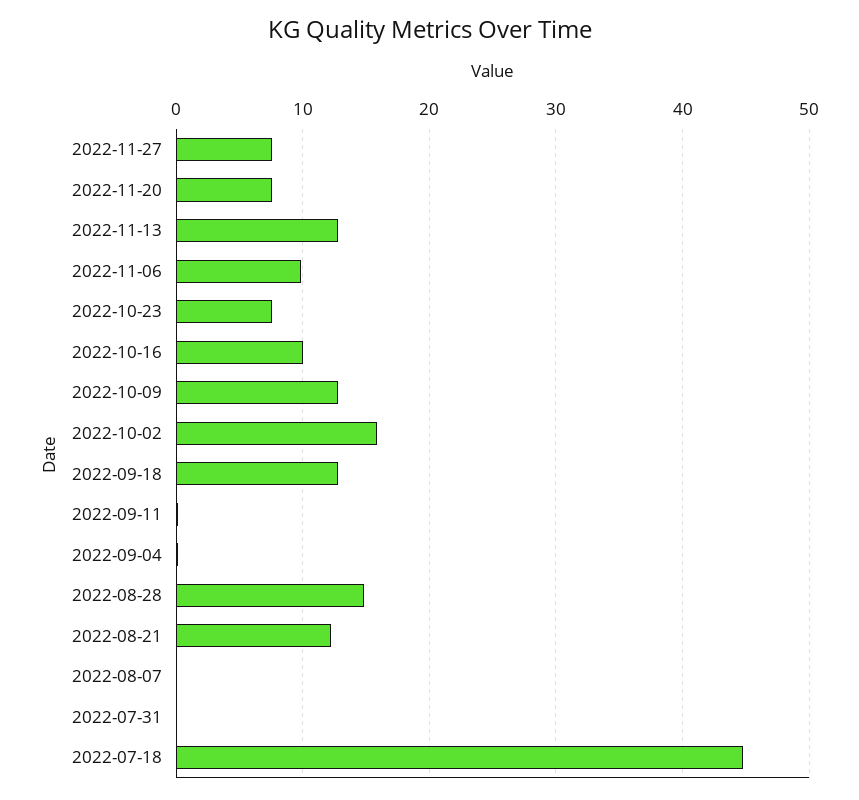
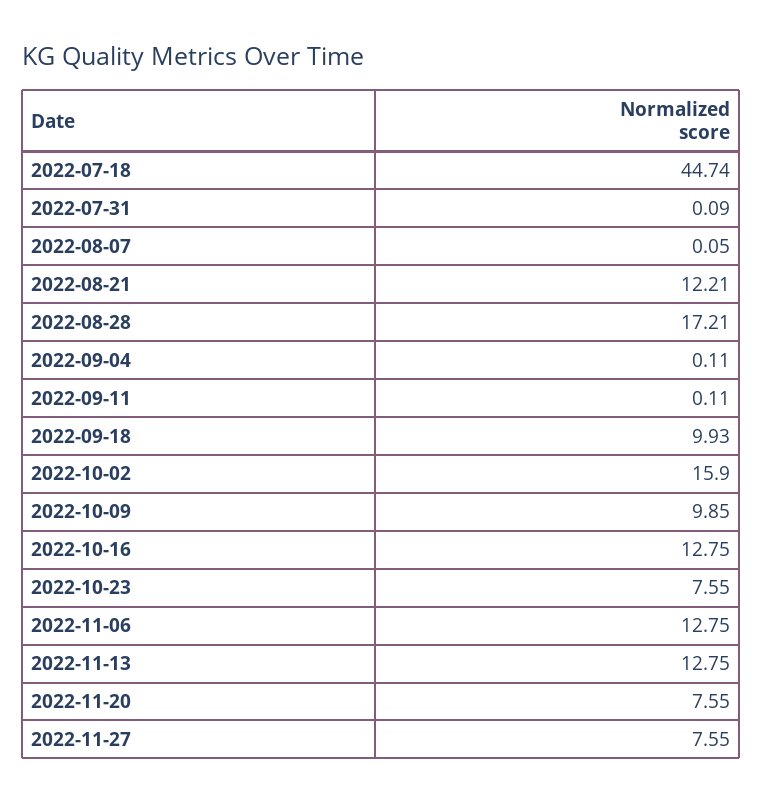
2022-11-06: 10 -> 12.75
2022-10-16: 10 -> 12.75
2022-10-09: 13 -> 9.85
2022-09-18: 13 -> 9.93
2022-08-28: 15 -> 17.21

